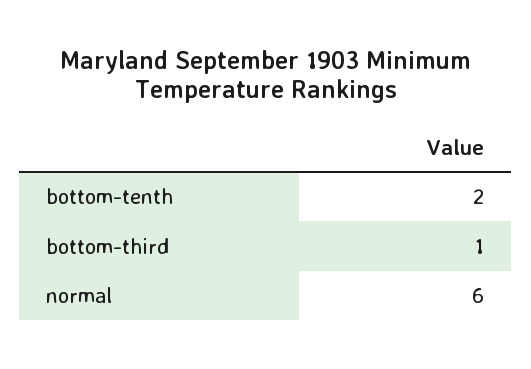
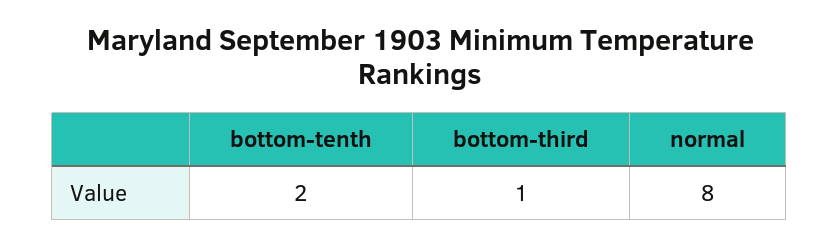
normal: 6 -> 8

